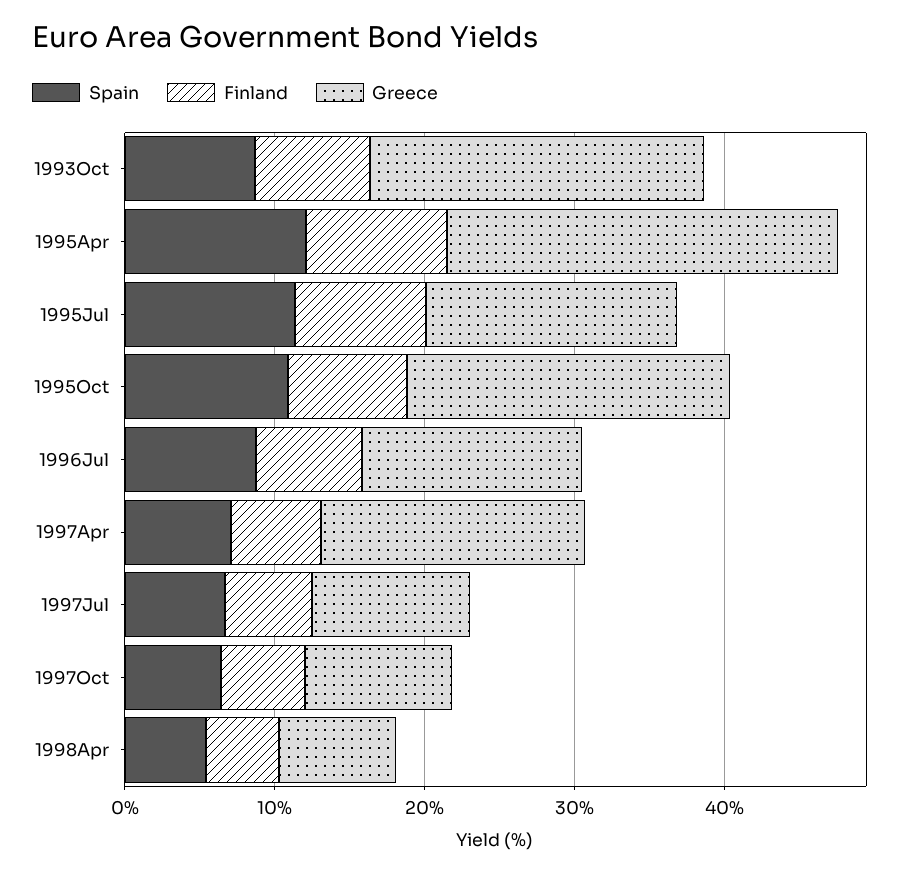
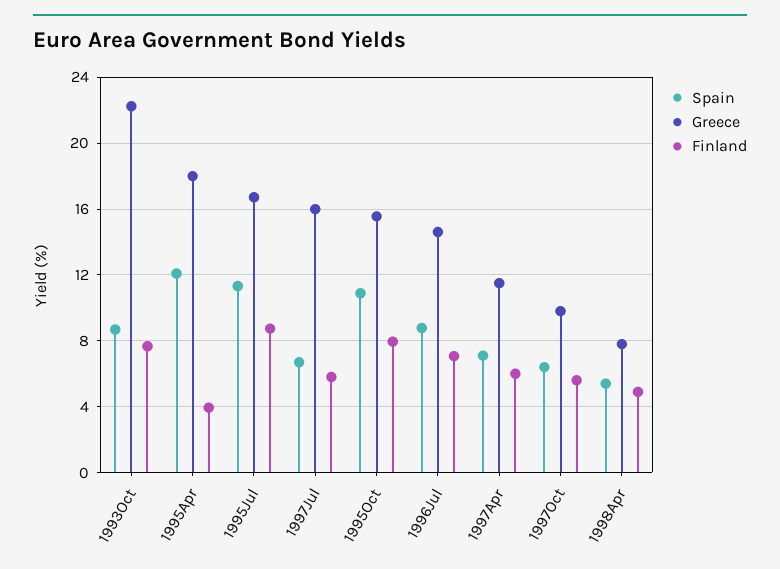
Finland, 1995Apr: 10 -> 4
Greece, 1995Apr: 26 -> 18
Greece, 1995Oct: 22 -> 15.5
Greece, 1997Apr: 18 -> 11.5
Greece, 1997Jul: 10 -> 16

